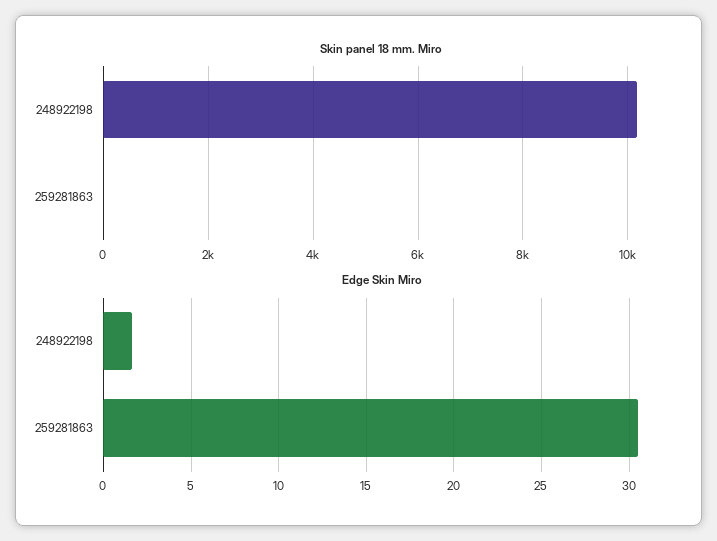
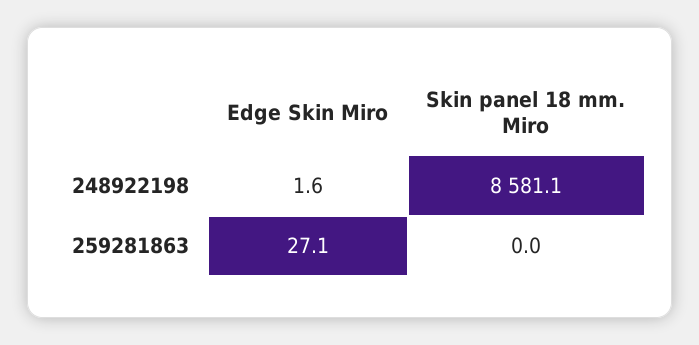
Skin panel 18 mm. Miro, 248922198: 10200 -> 8581.1
Edge Skin Miro, 259281863: 30.5 -> 27.1

